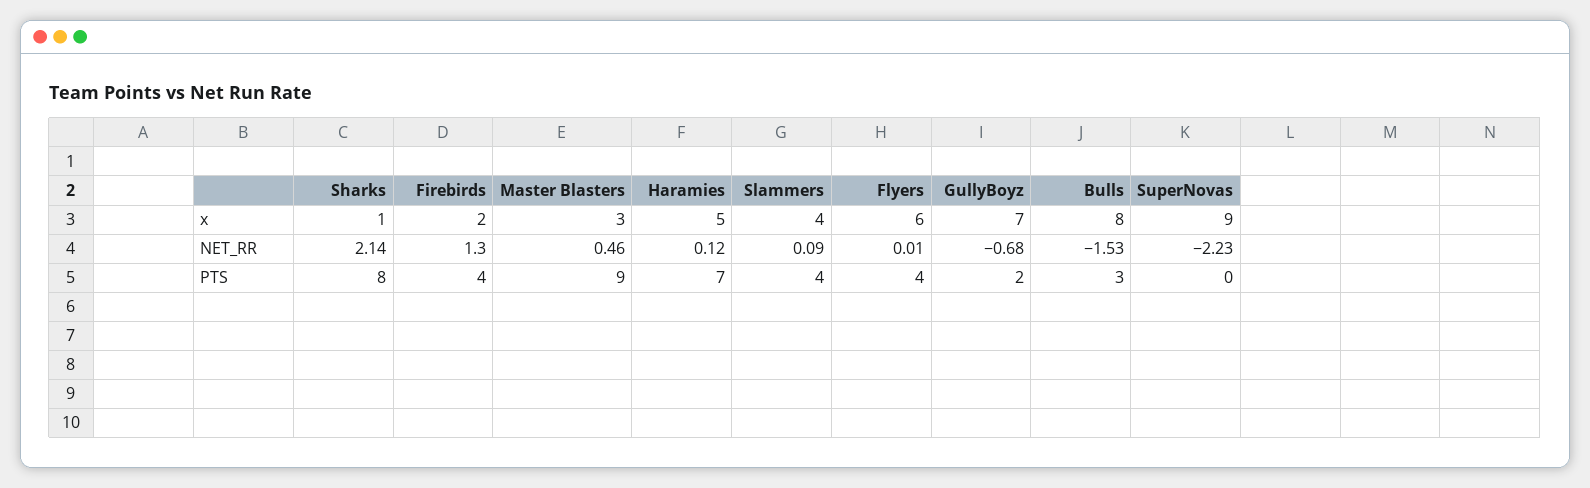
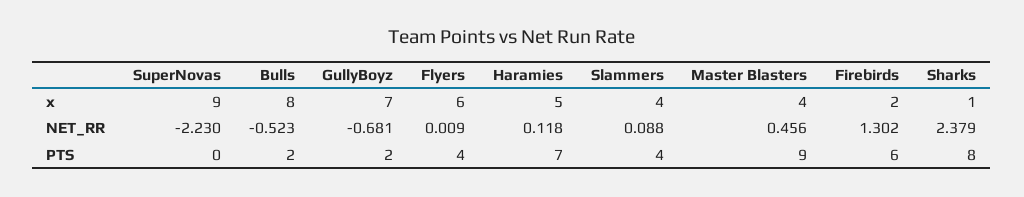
Master Blasters, x: 3 -> 4
Sharks, NET_RR: 2.14 -> 2.379
Bulls, NET_RR: -1.53 -> -0.523
Firebirds, PTS: 4 -> 6
Bulls, PTS: 3 -> 2

